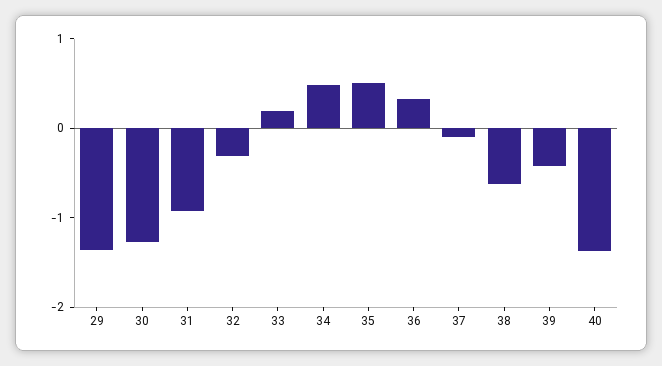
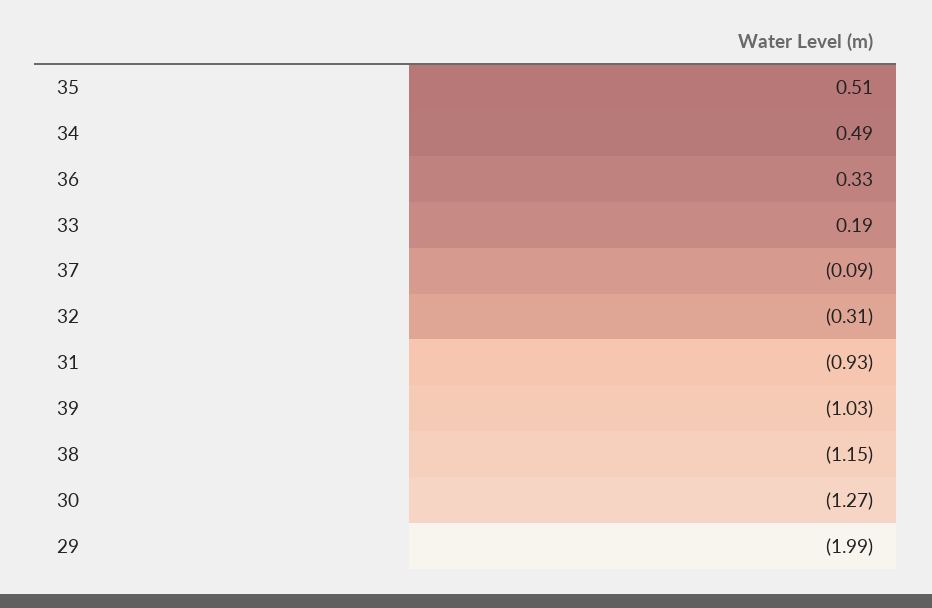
29: -1.4 -> -1.99
38: -0.6 -> -1.15
39: -0.4 -> -1.03
40: -1.4 -> none

